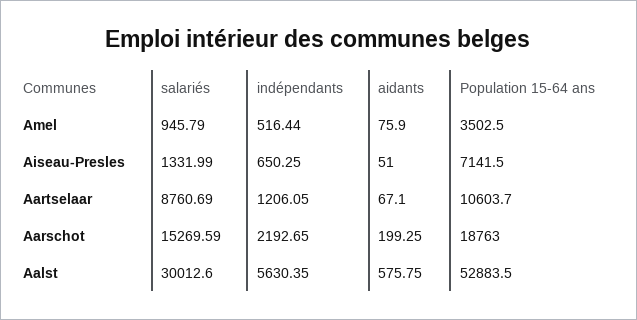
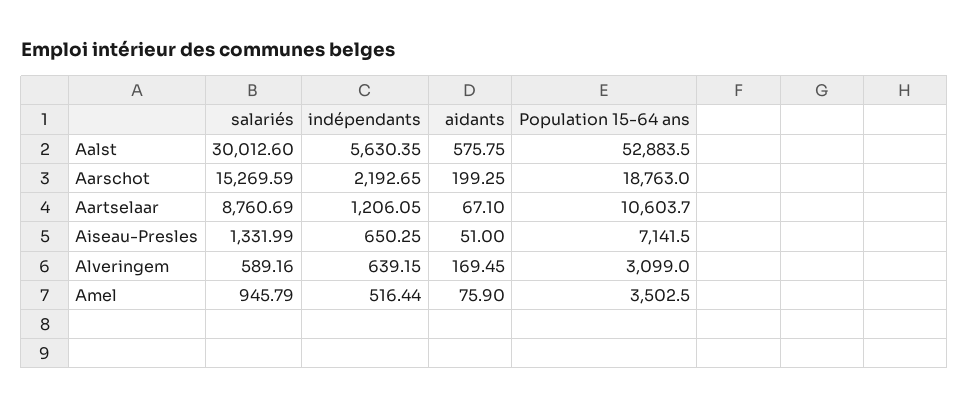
salariés, Alveringem: none -> 589.16
indépendants, Alveringem: none -> 639.15
aidants, Alveringem: none -> 169.45
Population 15-64 ans, Alveringem: none -> 3099

